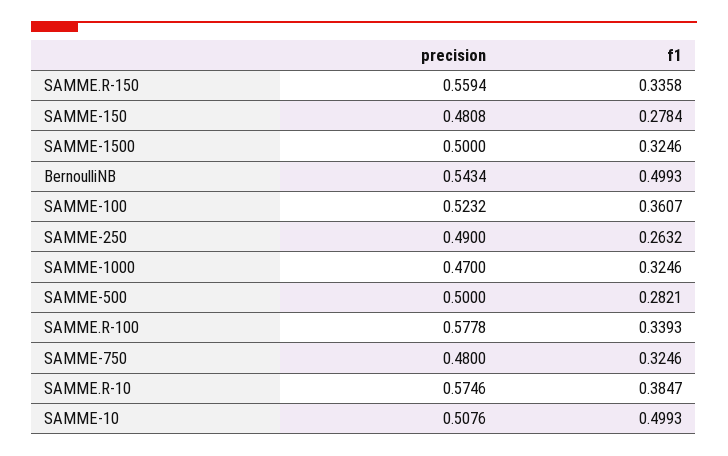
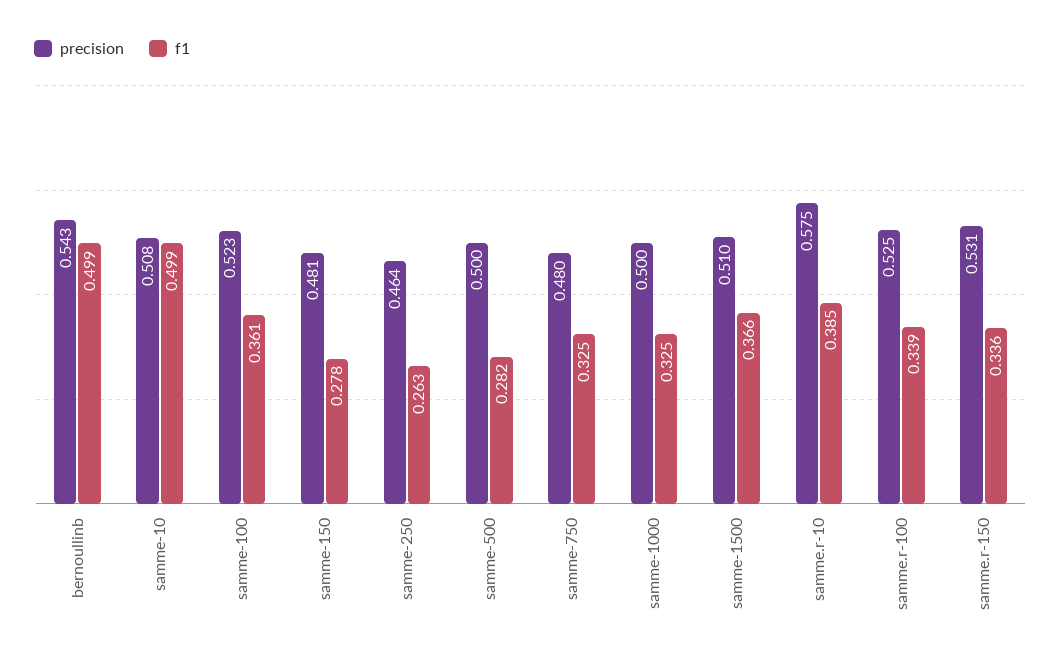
precision, SAMME.R-150: 0.5594 -> 0.531
precision, SAMME-1500: 0.5 -> 0.51
f1, SAMME-1500: 0.3246 -> 0.366
precision, SAMME-250: 0.49 -> 0.464
precision, SAMME-1000: 0.47 -> 0.5
precision, SAMME.R-100: 0.5778 -> 0.525

